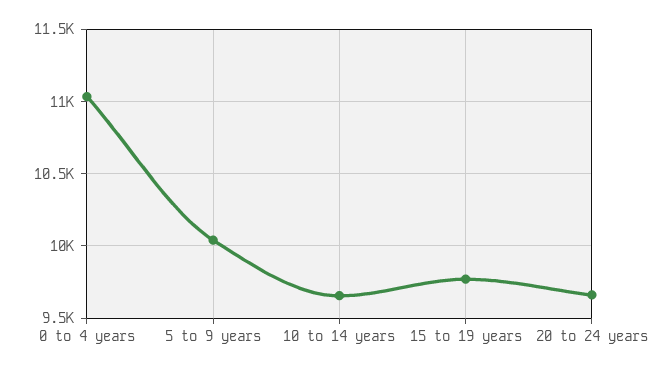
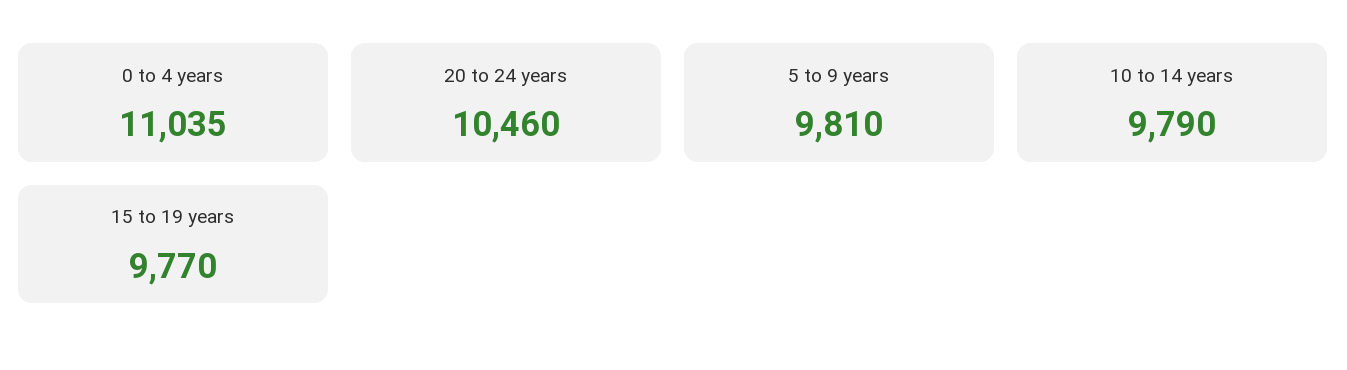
5 to 9 years: 10050 -> 9810
10 to 14 years: 9650 -> 9790
20 to 24 years: 9650 -> 10460

